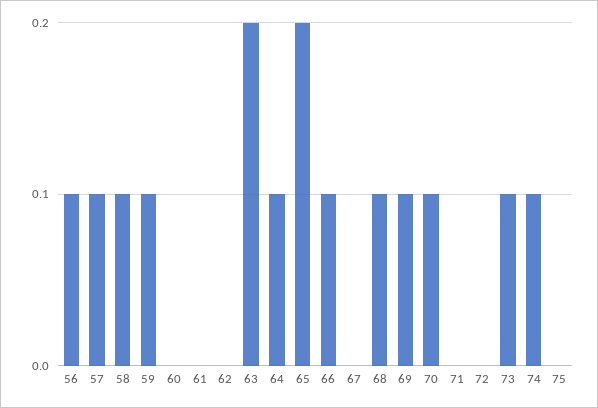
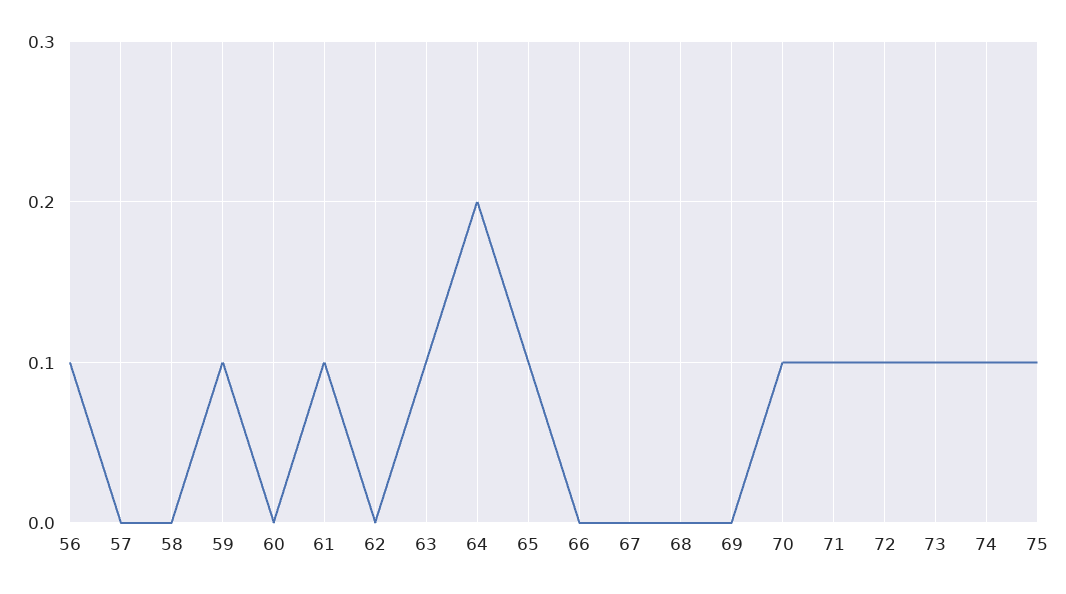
57: 0.1 -> 0
58: 0.1 -> 0
61: 0 -> 0.1
63: 0.2 -> 0.1
64: 0.1 -> 0.2
65: 0.2 -> 0.1
66: 0.1 -> 0
68: 0.1 -> 0
69: 0.1 -> 0
71: 0 -> 0.1
72: 0 -> 0.1
75: 0 -> 0.1

